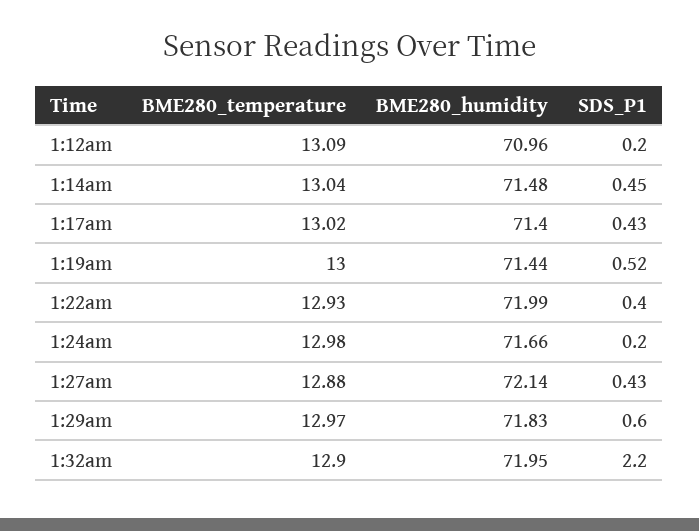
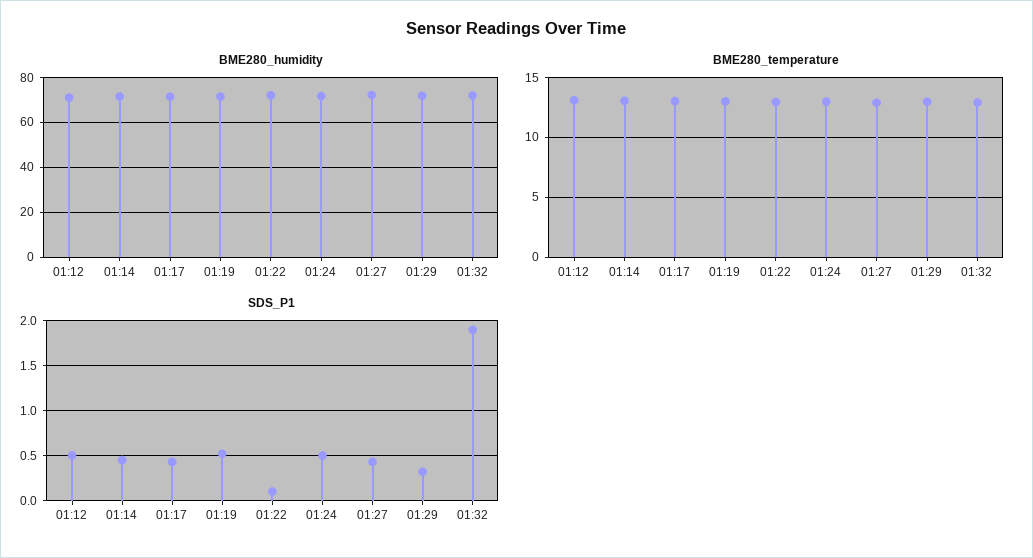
SDS_P1, 1:12am: 0.2 -> 0.5
SDS_P1, 1:22am: 0.4 -> 0.1
SDS_P1, 1:24am: 0.2 -> 0.5
SDS_P1, 1:29am: 0.6 -> 0.3
SDS_P1, 1:32am: 2.2 -> 1.9

